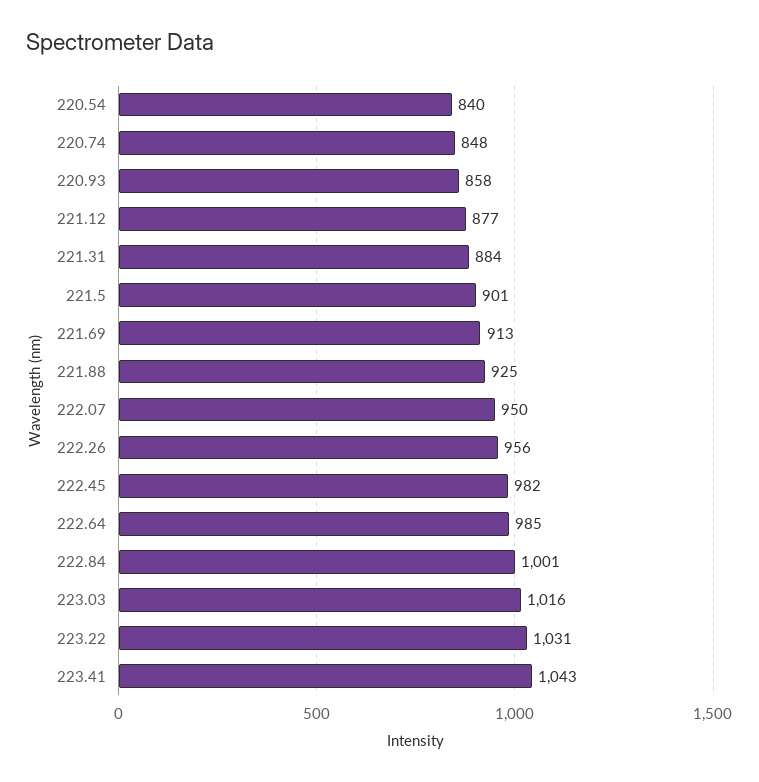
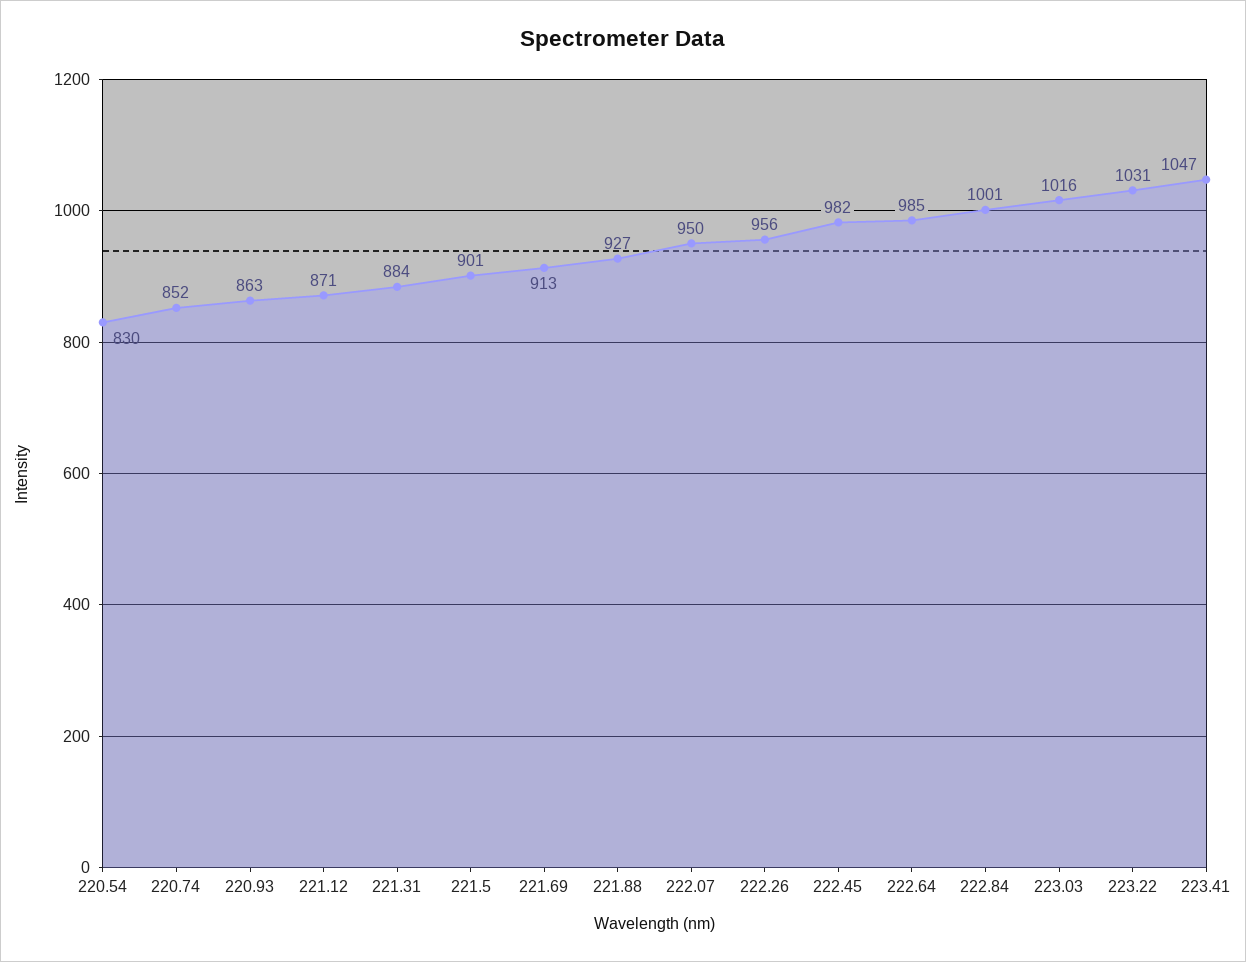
220.54: 840 -> 830
220.74: 848 -> 852
220.93: 858 -> 863
221.12: 877 -> 871
221.88: 925 -> 927
223.41: 1043 -> 1047

